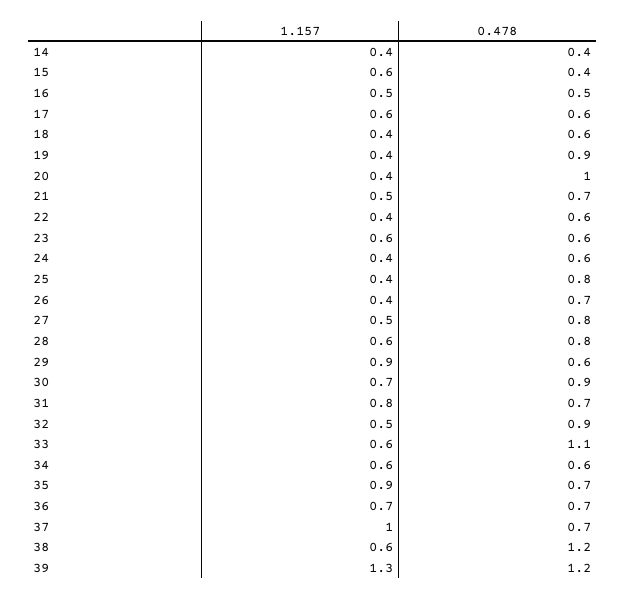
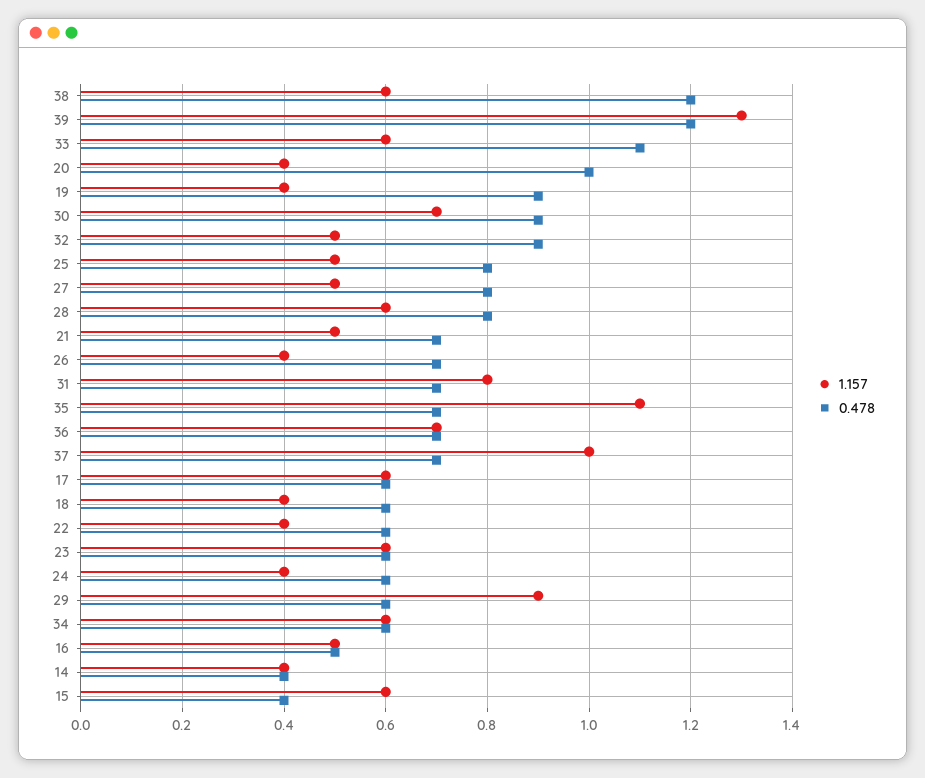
1.157, 25: 0.4 -> 0.5
1.157, 35: 0.9 -> 1.1

